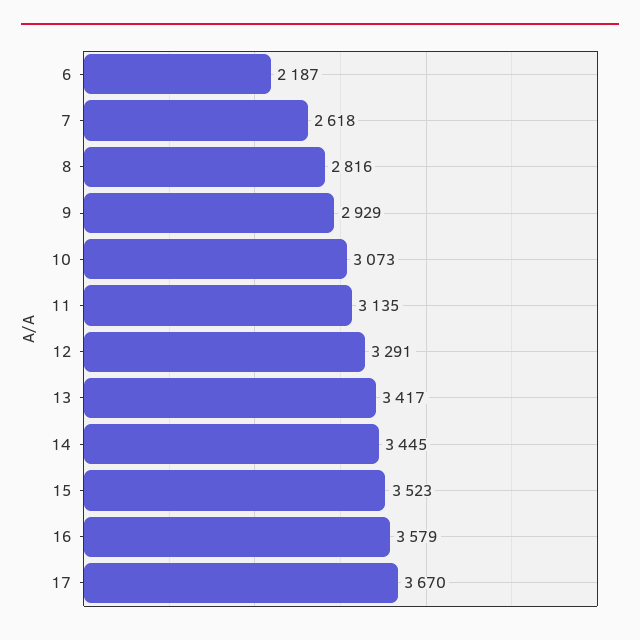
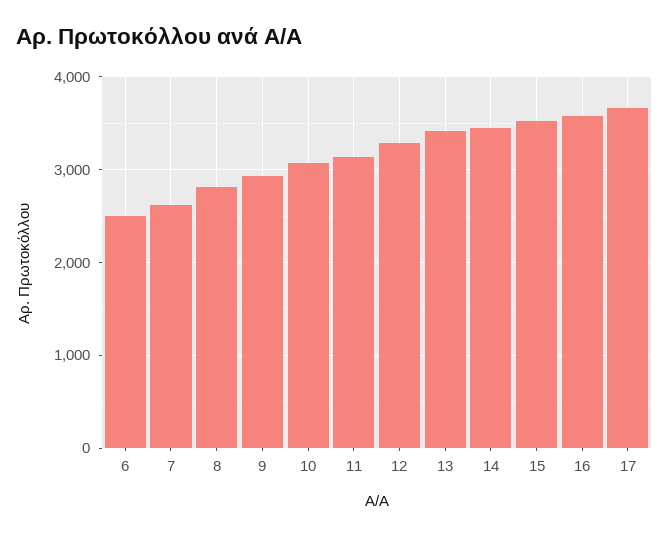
6: 2187 -> 2500

